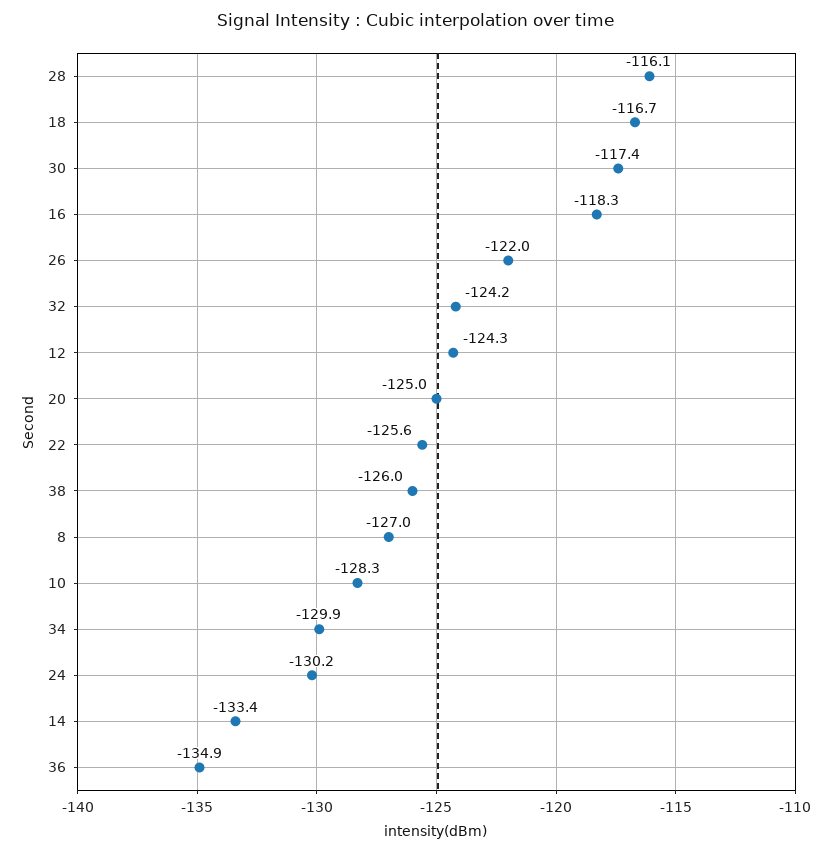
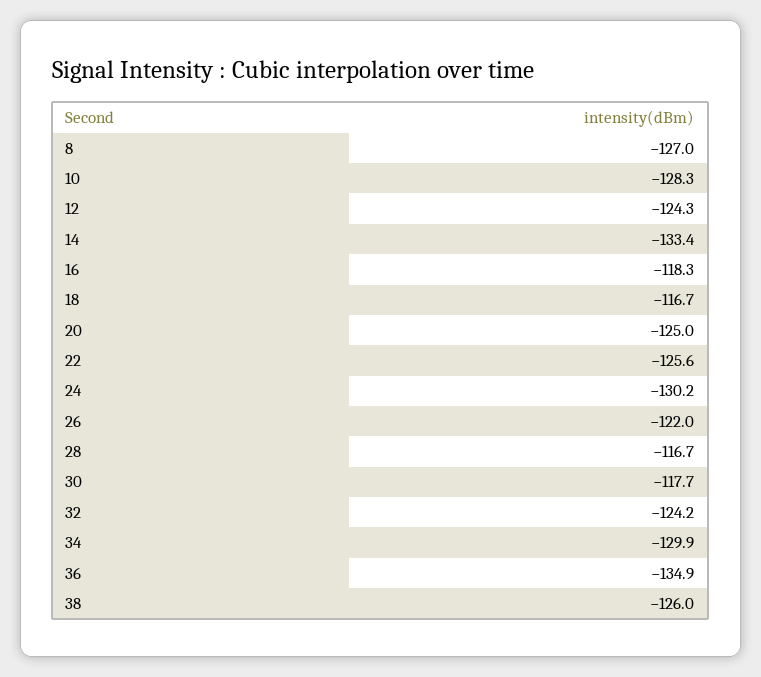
28: -116.1 -> -116.7
30: -117.4 -> -117.7

